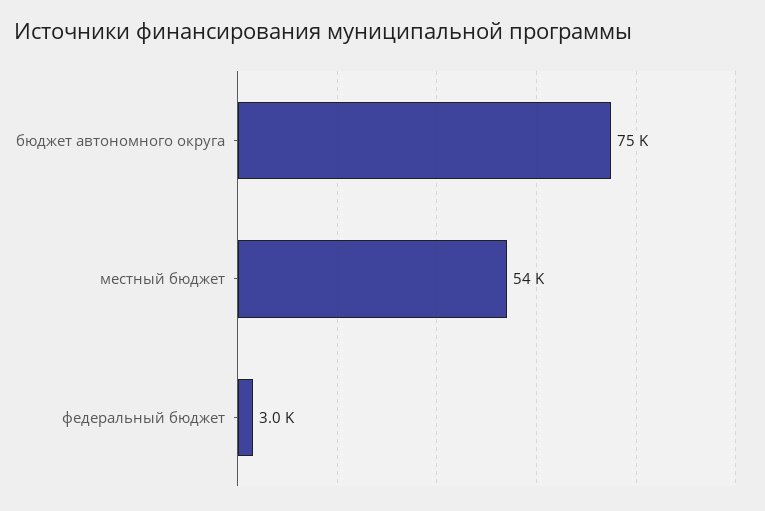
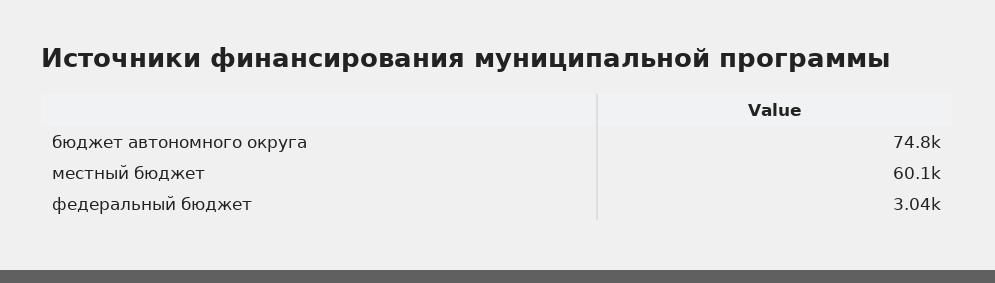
местный бюджет: 54000 -> 60100

